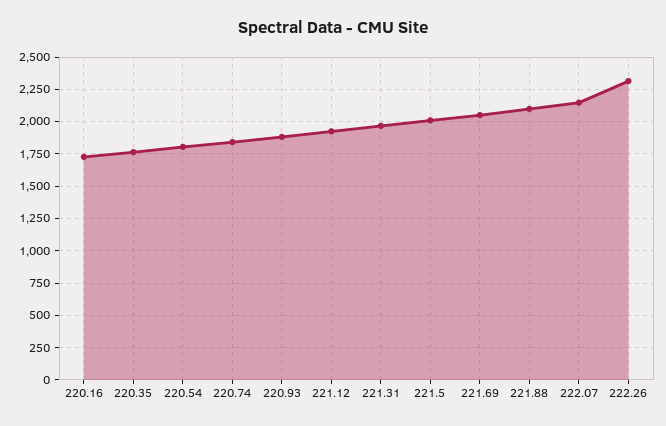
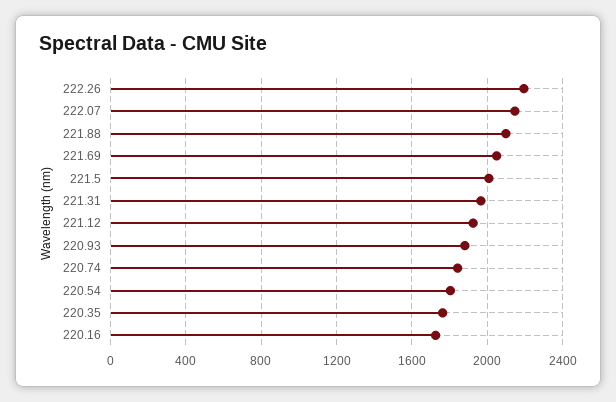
222.26: 2300 -> 2200

